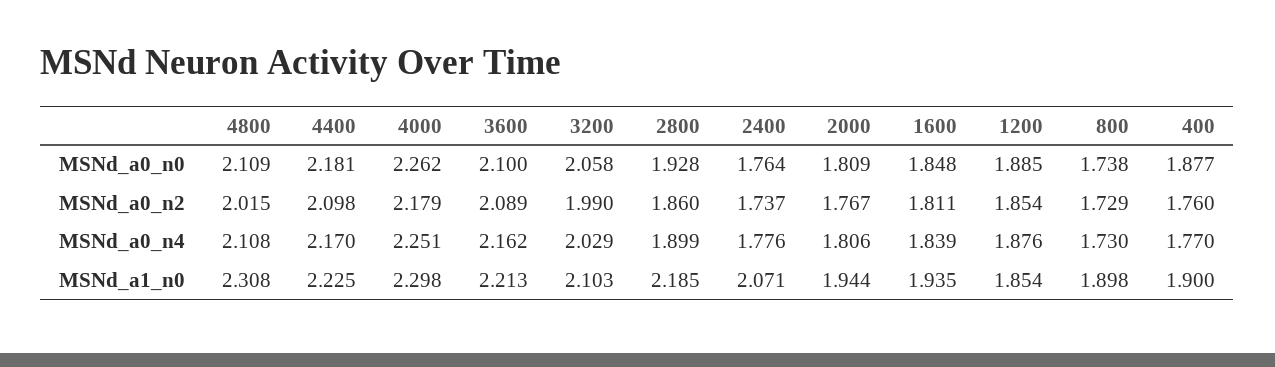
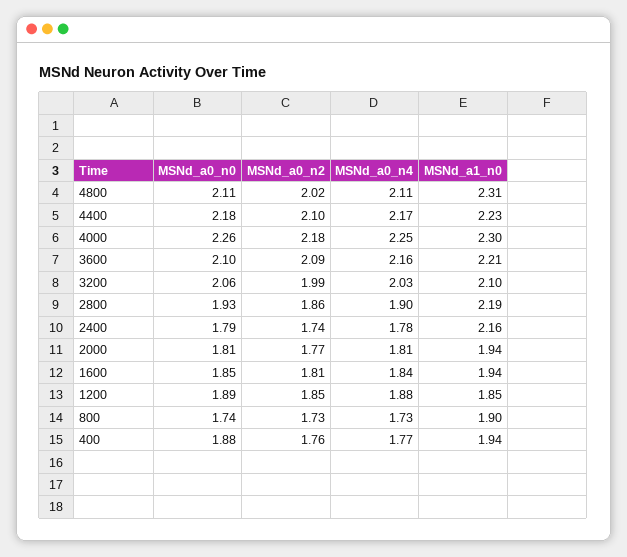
2400, MSNd_a0_n0: 1.764 -> 1.79
2400, MSNd_a1_n0: 2.071 -> 2.16
400, MSNd_a1_n0: 1.9 -> 1.94

